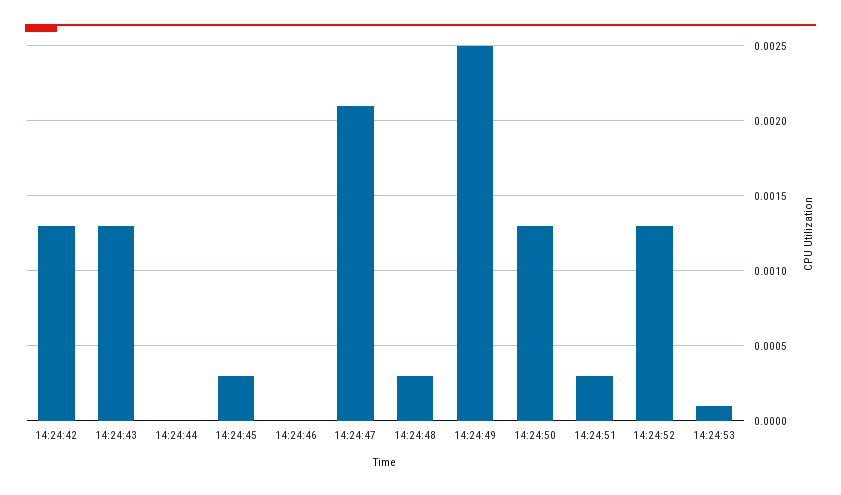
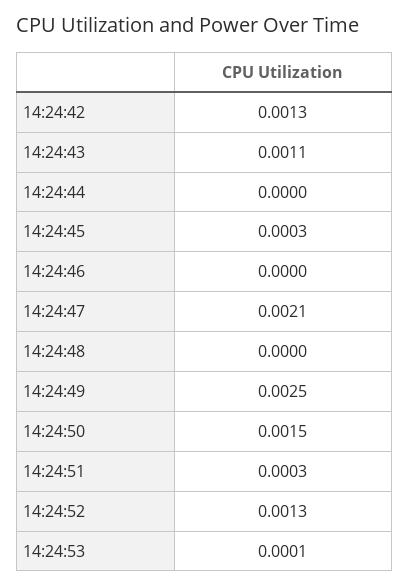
14:24:43: 0.0013 -> 0.0011
14:24:48: 0.0003 -> 0
14:24:50: 0.0013 -> 0.0015

